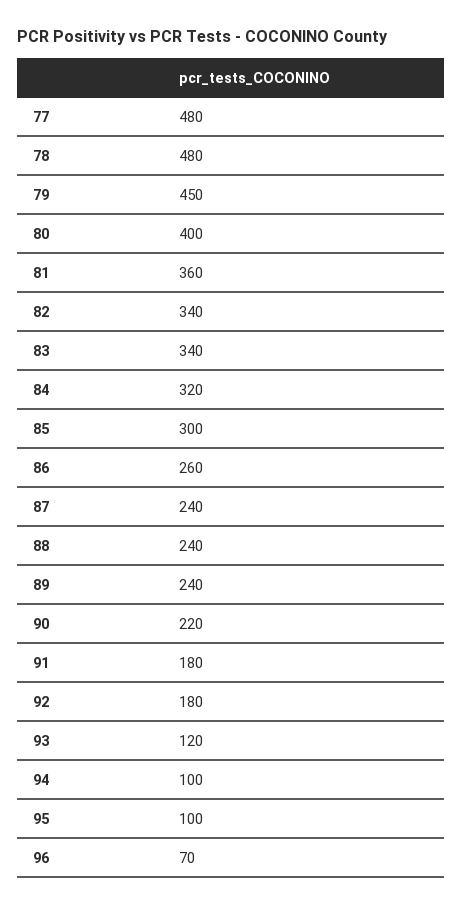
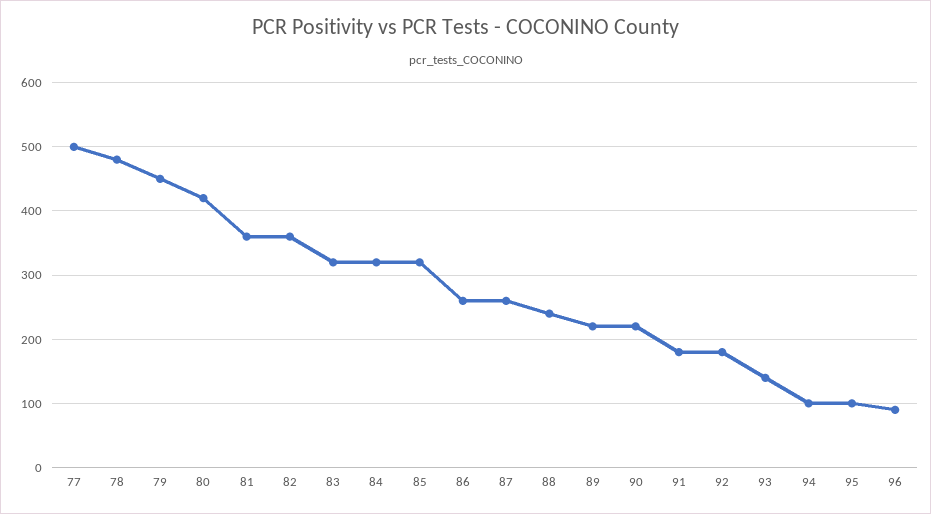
77: 480 -> 500
80: 400 -> 420
82: 340 -> 360
83: 340 -> 320
85: 300 -> 320
87: 240 -> 260
89: 240 -> 220
93: 120 -> 140
96: 70 -> 90

